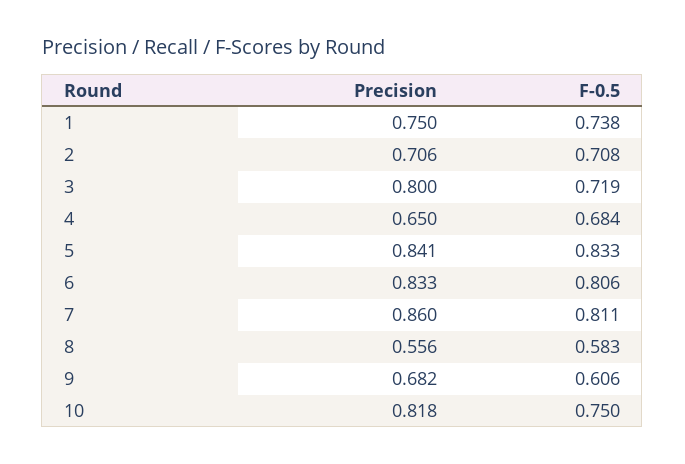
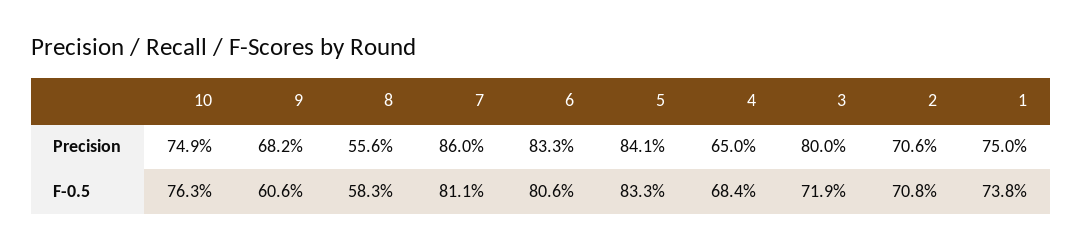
Precision, 10: 0.818 -> 0.749
F-0.5, 10: 0.75 -> 0.763

